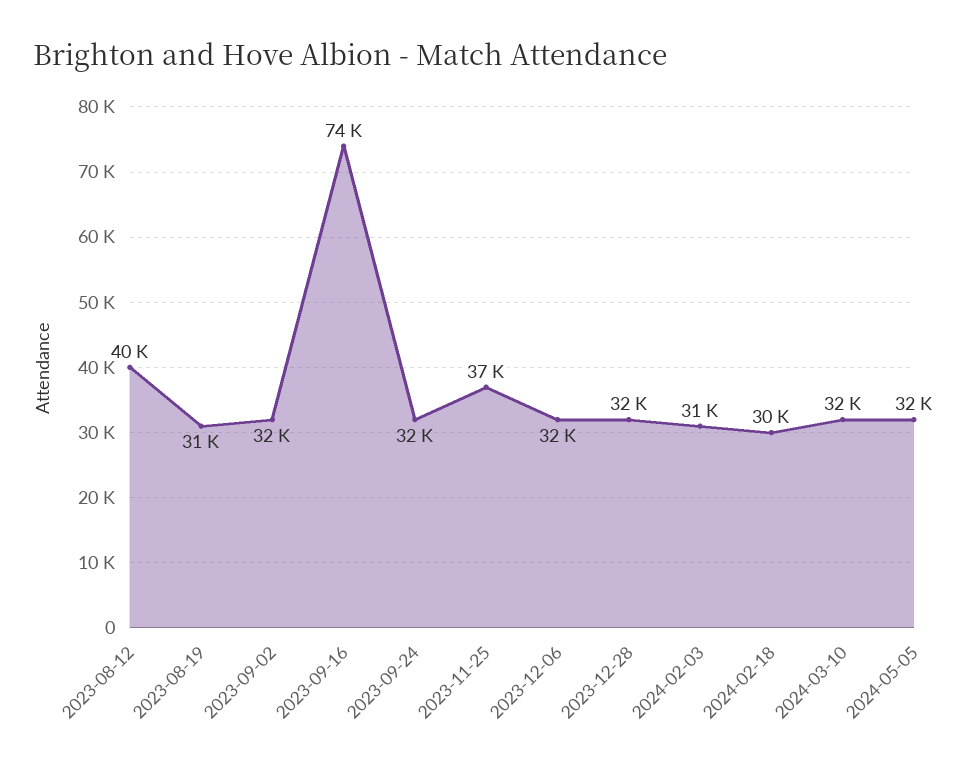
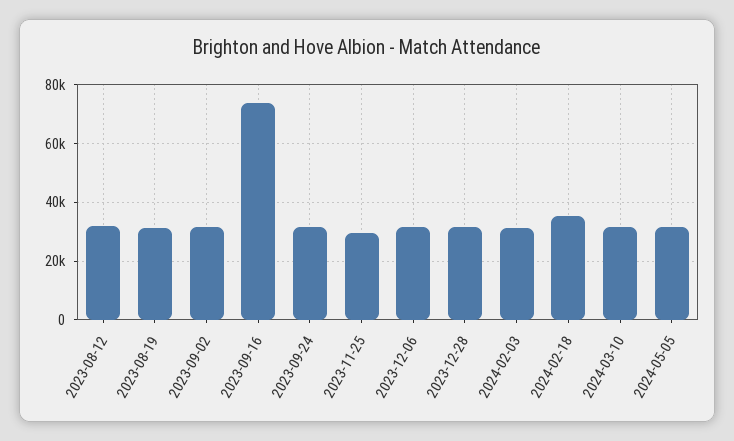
2023-08-12: 40000 -> 32500
2023-11-25: 37000 -> 30000
2024-02-18: 30000 -> 35000

